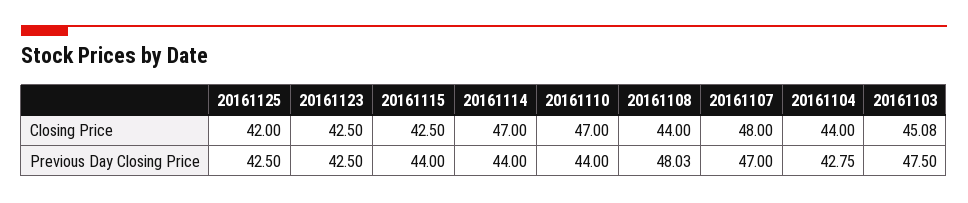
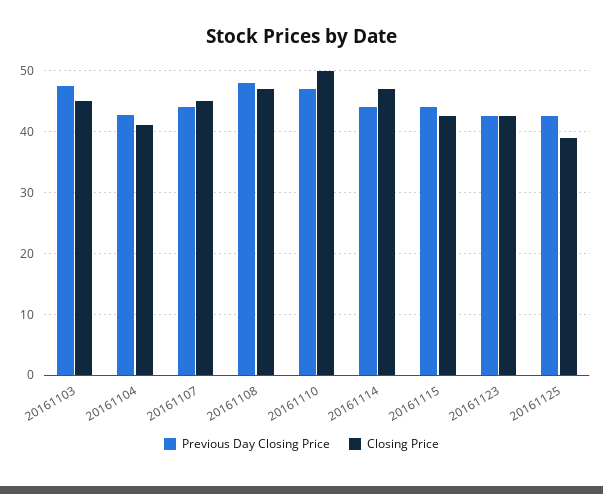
Closing Price, 20161125: 42 -> 39
Closing Price, 20161110: 47 -> 50
Closing Price, 20161108: 44 -> 47
Closing Price, 20161107: 48 -> 45
Closing Price, 20161104: 44 -> 41
Previous Day Closing Price, 20161110: 44 -> 47
Previous Day Closing Price, 20161107: 47 -> 44

